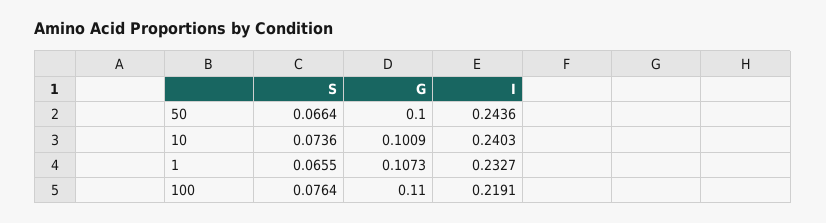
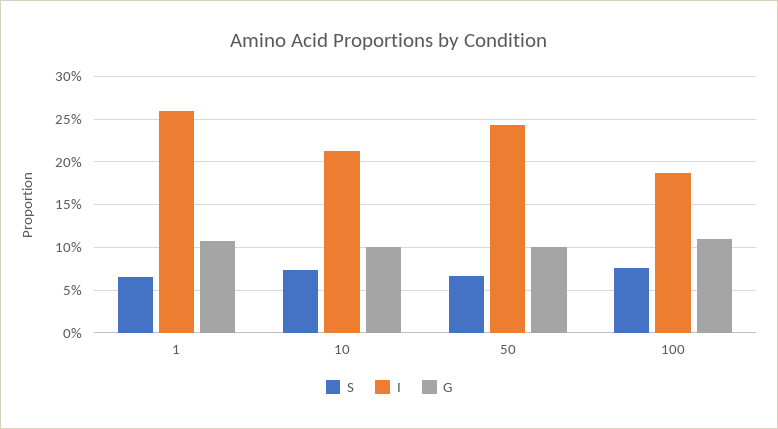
I, 10: 0.2403 -> 0.21
I, 1: 0.2327 -> 0.26
I, 100: 0.2191 -> 0.19

